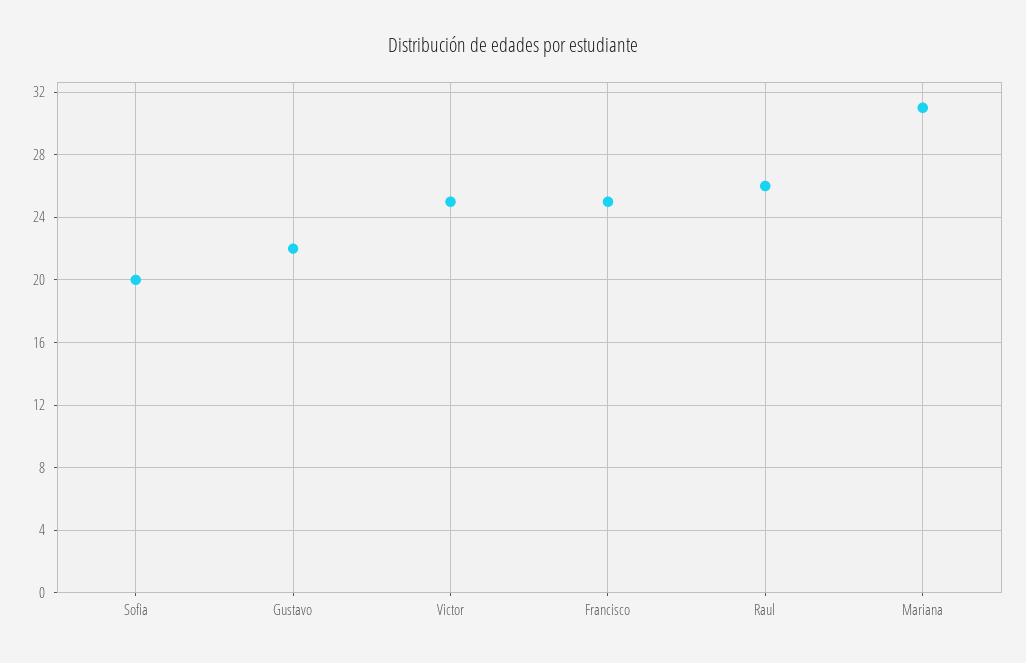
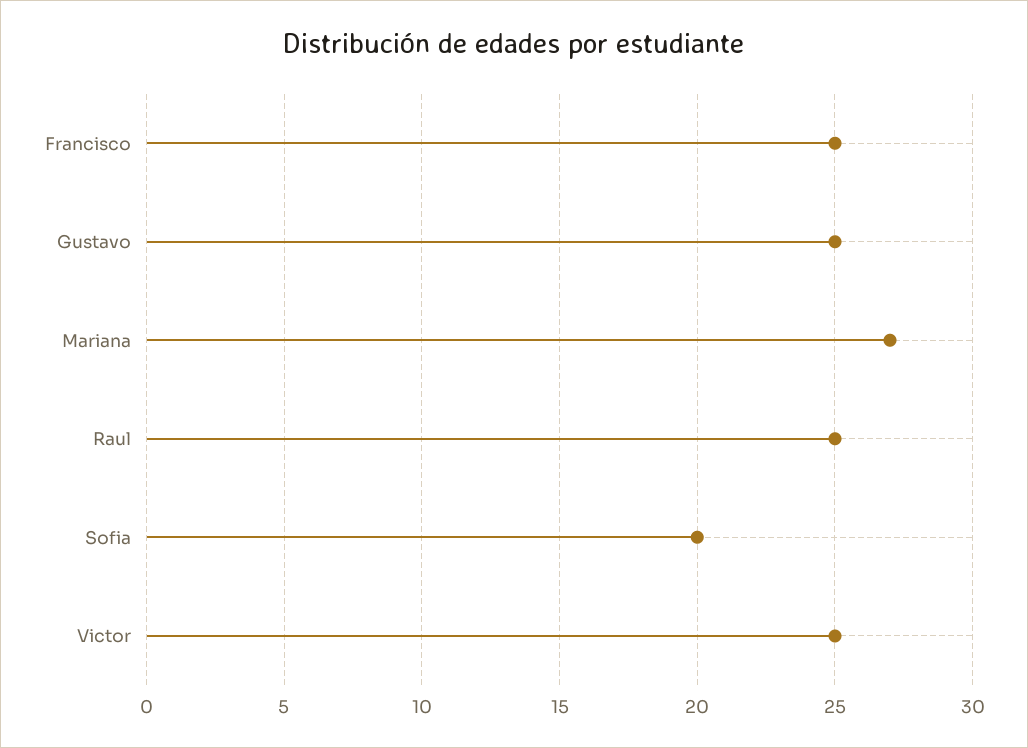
Gustavo: 22 -> 25
Raul: 26 -> 25
Mariana: 31 -> 27

